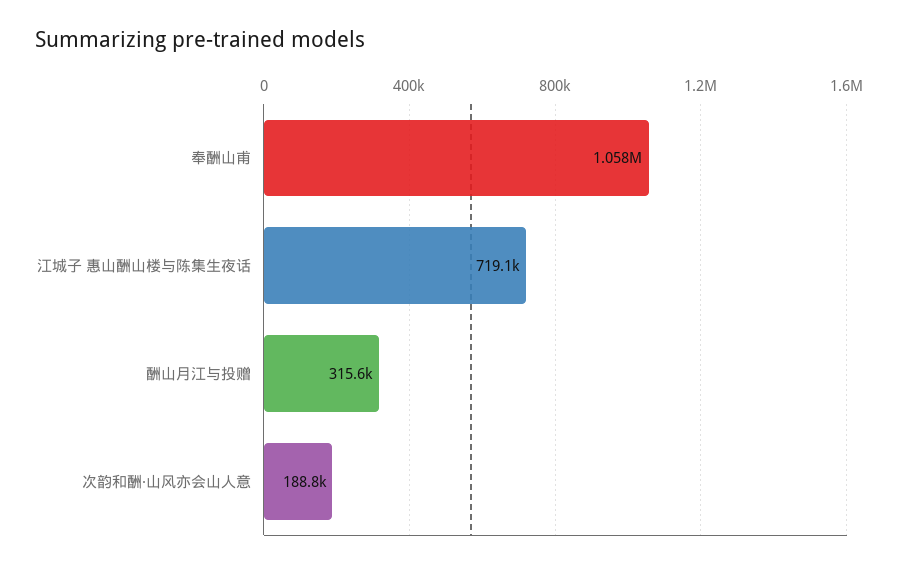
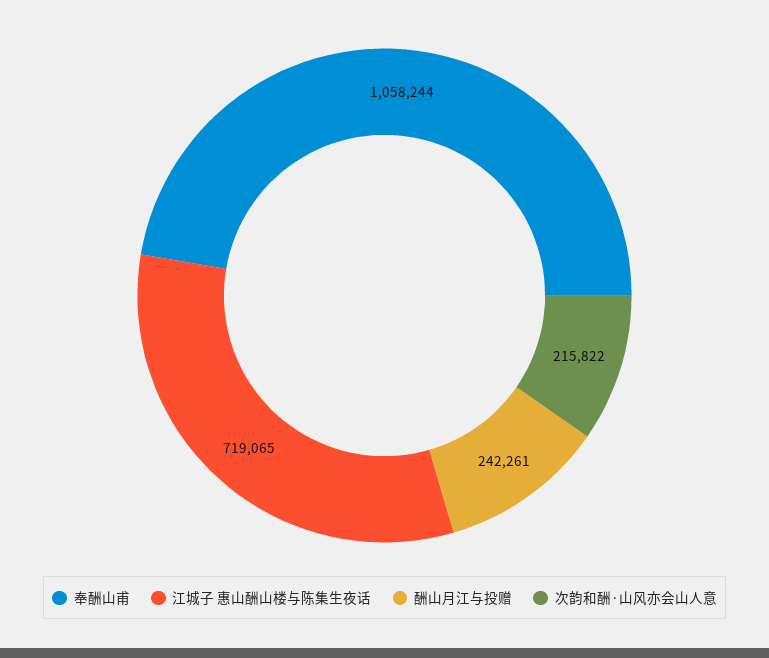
酬山月江与投赠: 315600 -> 242261
次韵和酬·山风亦会山人意: 188800 -> 215822

